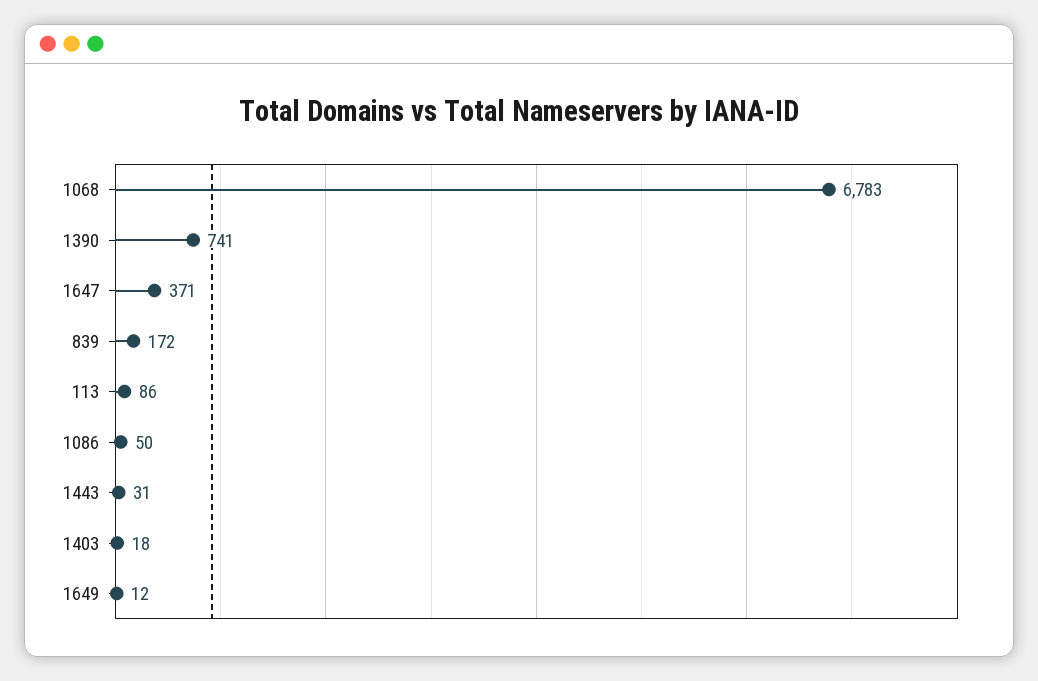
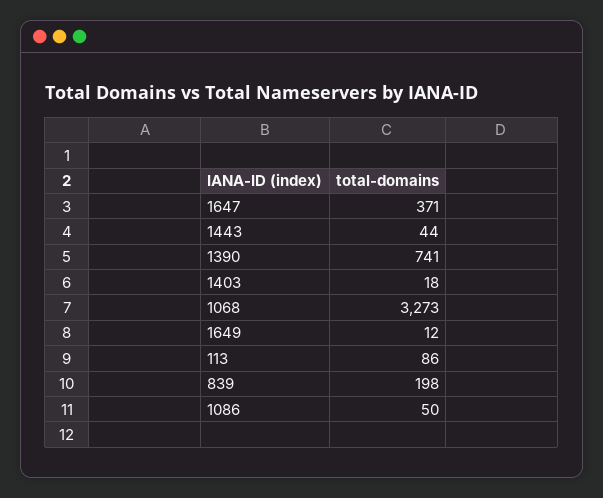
1068: 6783 -> 3273
839: 172 -> 198
1443: 31 -> 44

